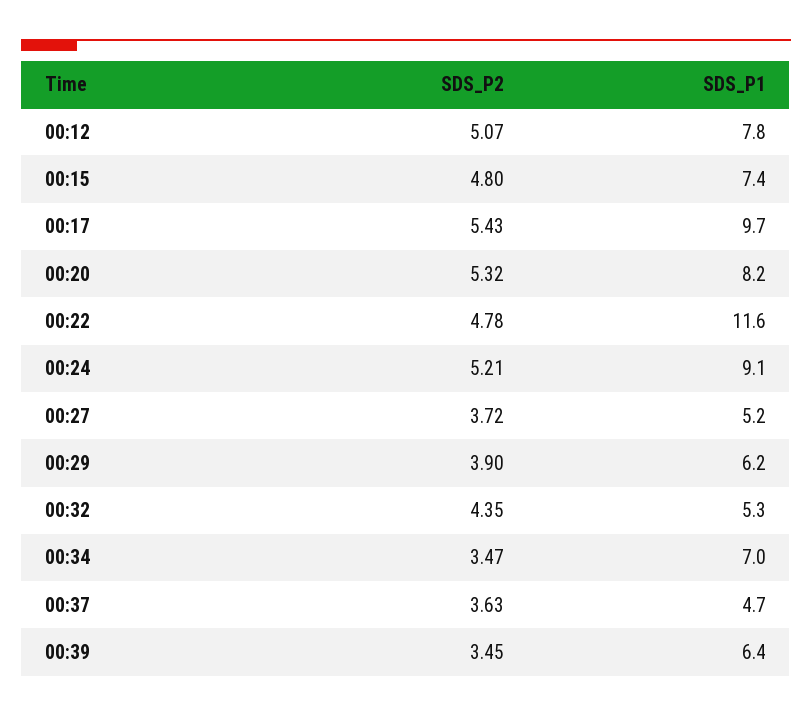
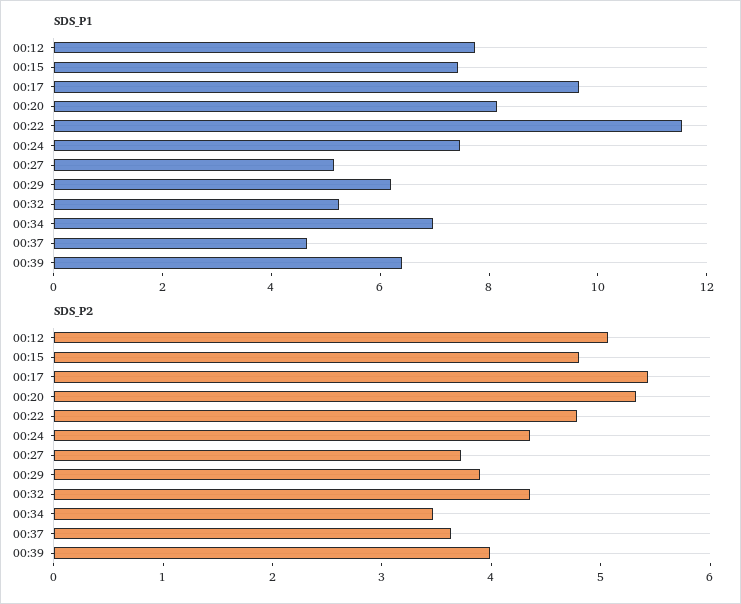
SDS_P2, 00:24: 5.21 -> 4.4
SDS_P1, 00:24: 9.1 -> 7.5
SDS_P2, 00:39: 3.45 -> 4

